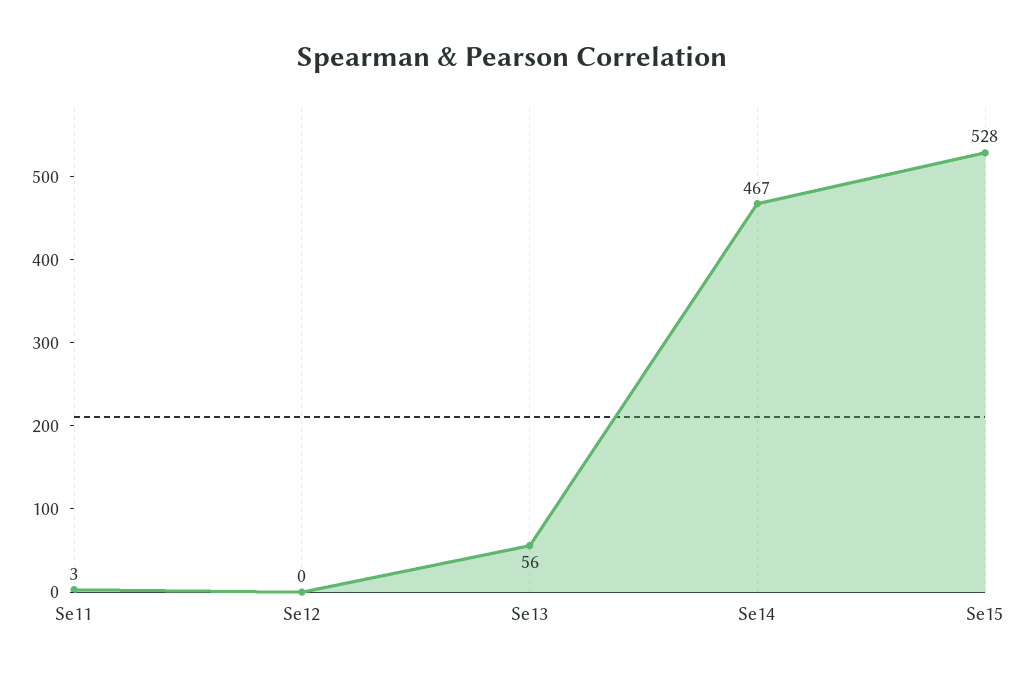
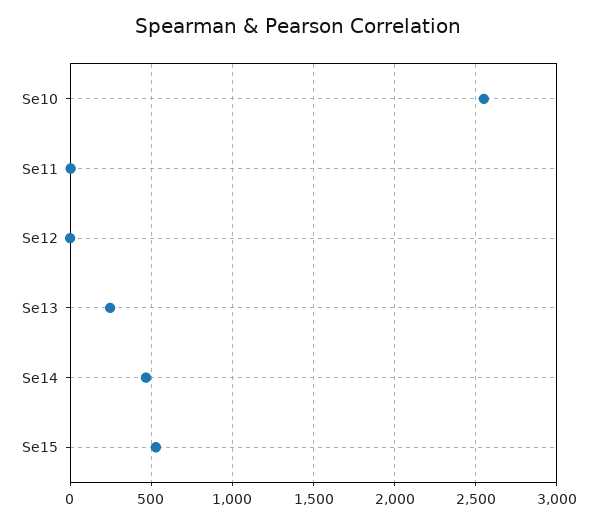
Se13: 56 -> 250
Se10: none -> 2550

